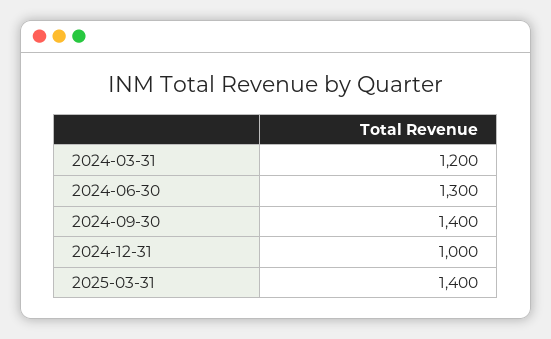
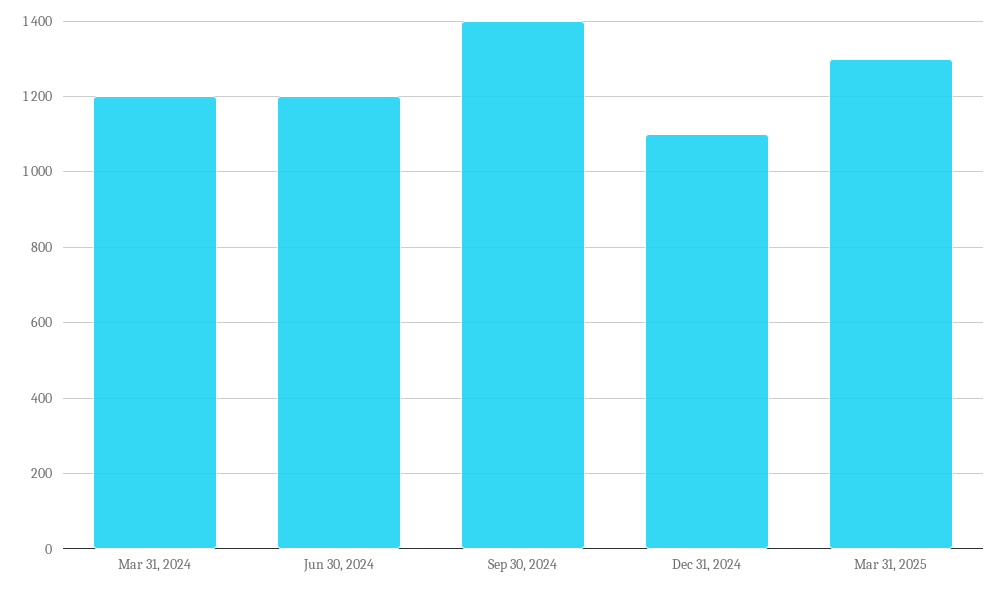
2024-06-30: 1300 -> 1200
2024-12-31: 1000 -> 1100
2025-03-31: 1400 -> 1300

